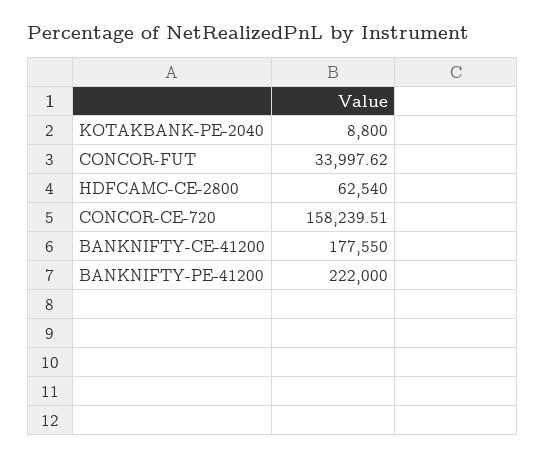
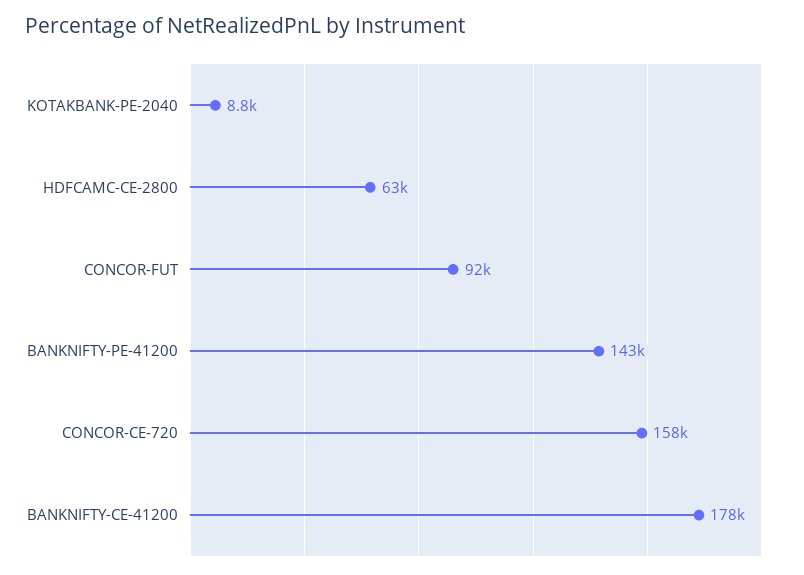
CONCOR-FUT: 33997.62 -> 92000
BANKNIFTY-PE-41200: 222000 -> 143000

